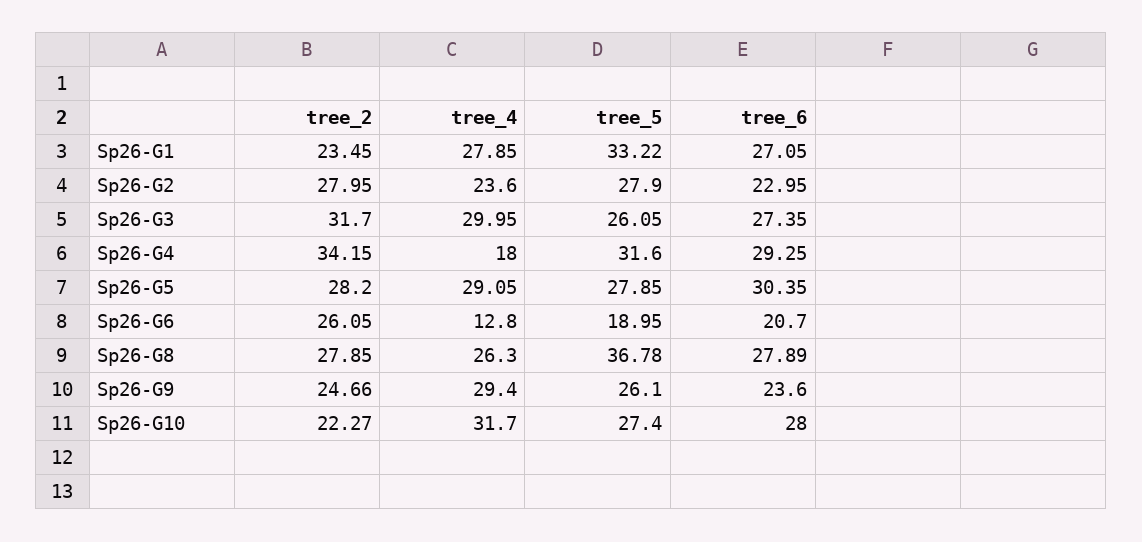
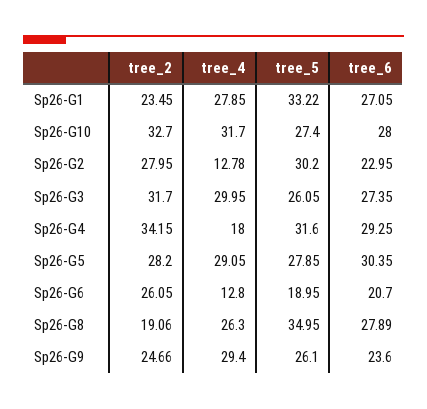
tree_4, Sp26-G2: 23.6 -> 12.78
tree_5, Sp26-G2: 27.9 -> 30.2
tree_2, Sp26-G8: 27.85 -> 19.06
tree_5, Sp26-G8: 36.78 -> 34.95
tree_2, Sp26-G10: 22.27 -> 32.7

